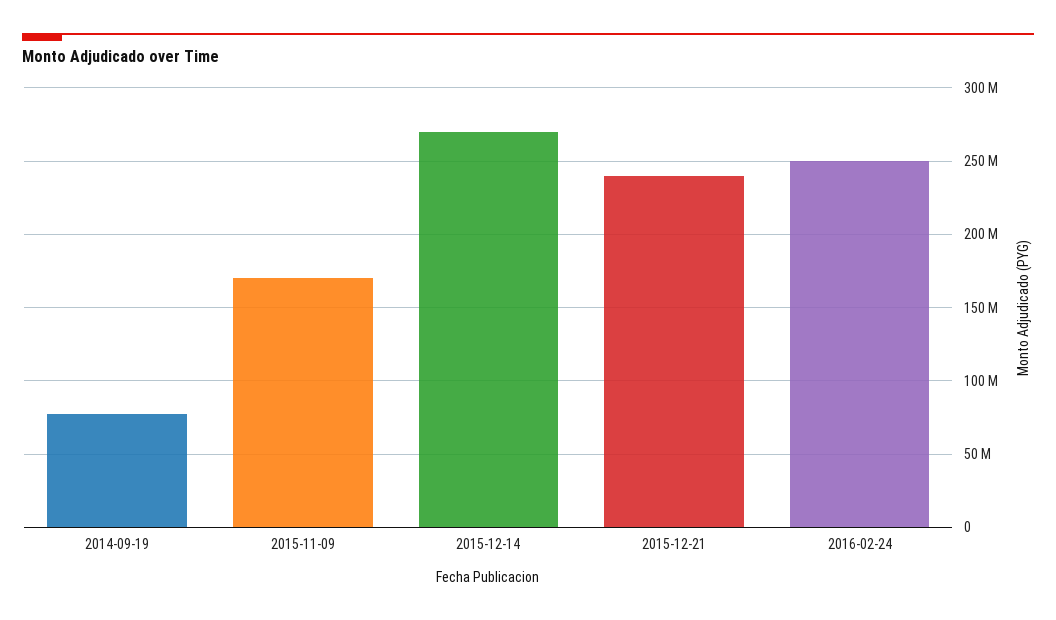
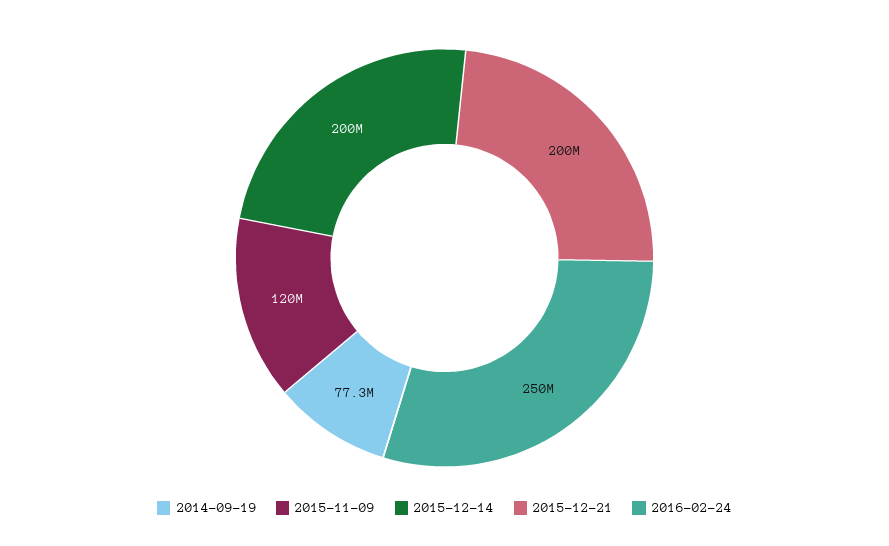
2015-11-09: 170000000 -> 120000000
2015-12-14: 270000000 -> 200000000
2015-12-21: 240000000 -> 200000000

